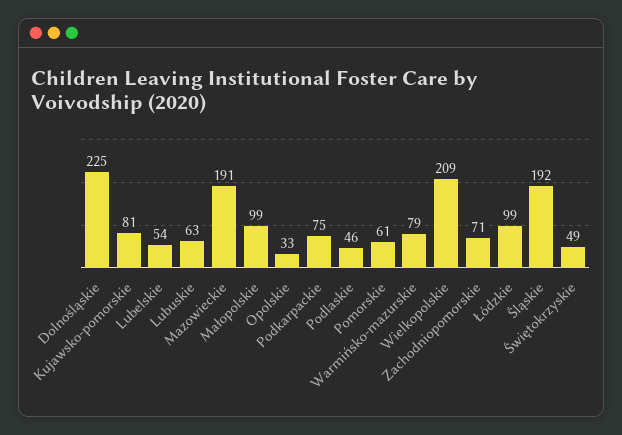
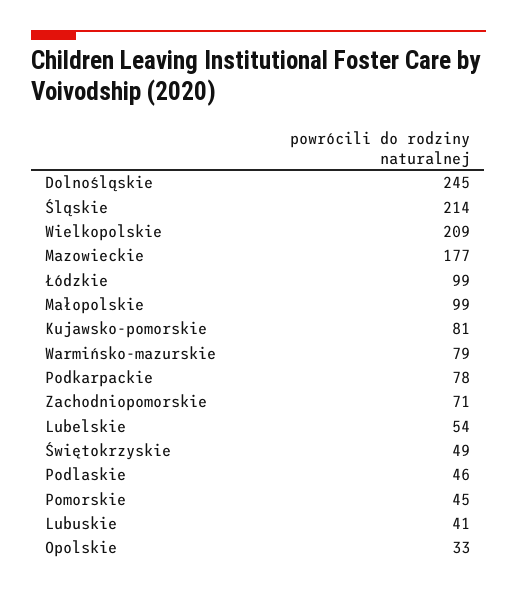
Dolnośląskie: 225 -> 245
Lubuskie: 63 -> 41
Mazowieckie: 191 -> 177
Podkarpackie: 75 -> 78
Pomorskie: 61 -> 45
Śląskie: 192 -> 214

